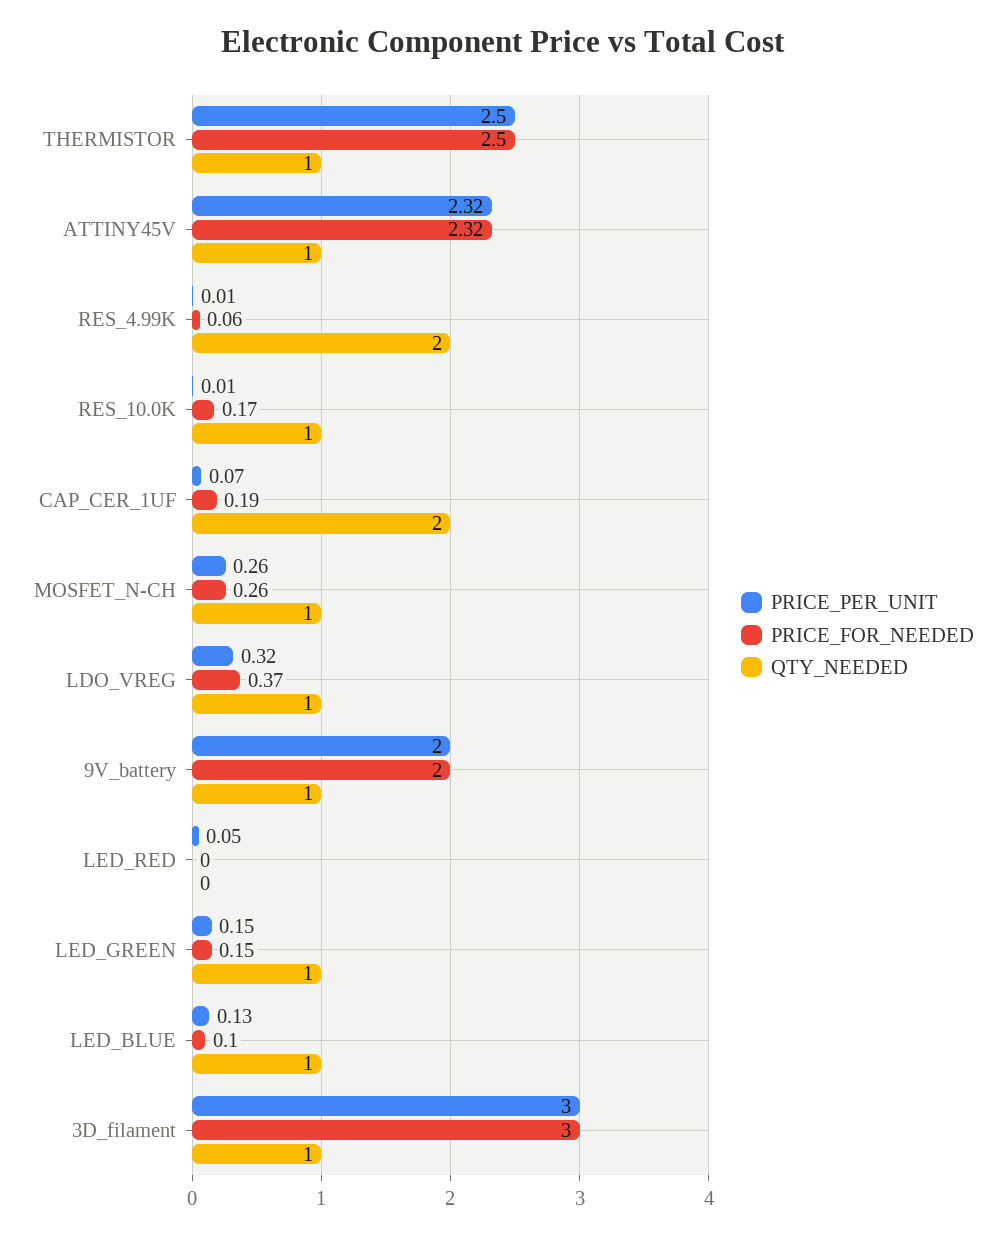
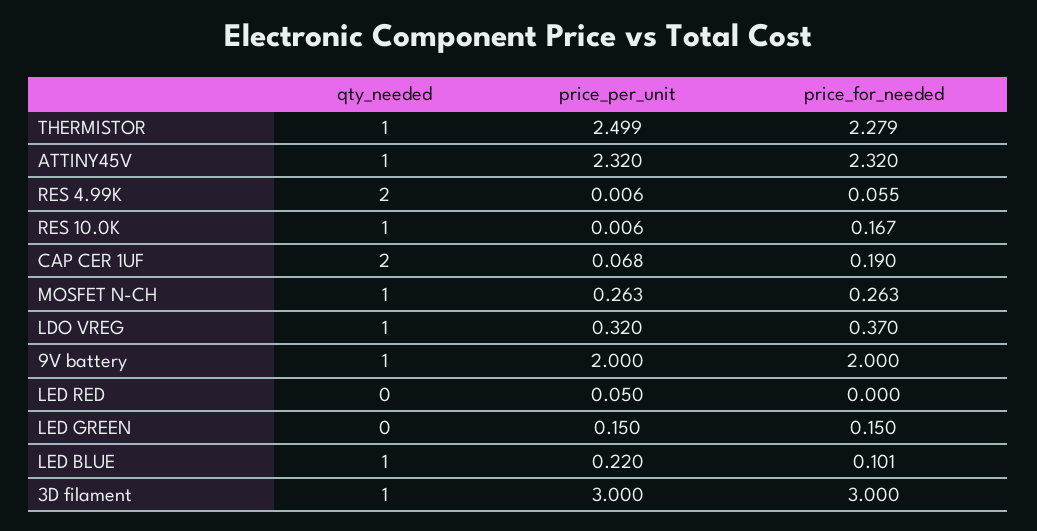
PRICE_FOR_NEEDED, THERMISTOR: 2.5 -> 2.279
QTY_NEEDED, LED_GREEN: 1 -> 0
PRICE_PER_UNIT, LED_BLUE: 0.13 -> 0.22

